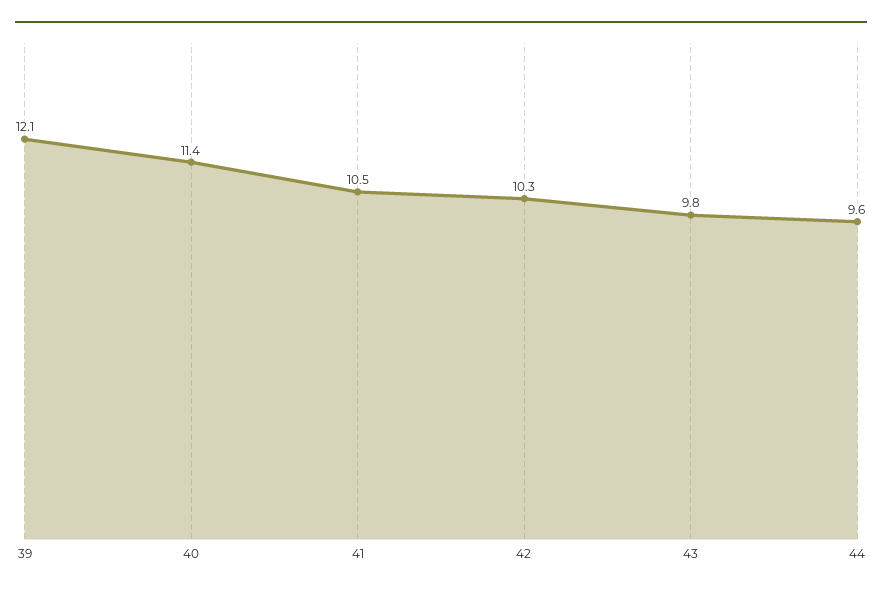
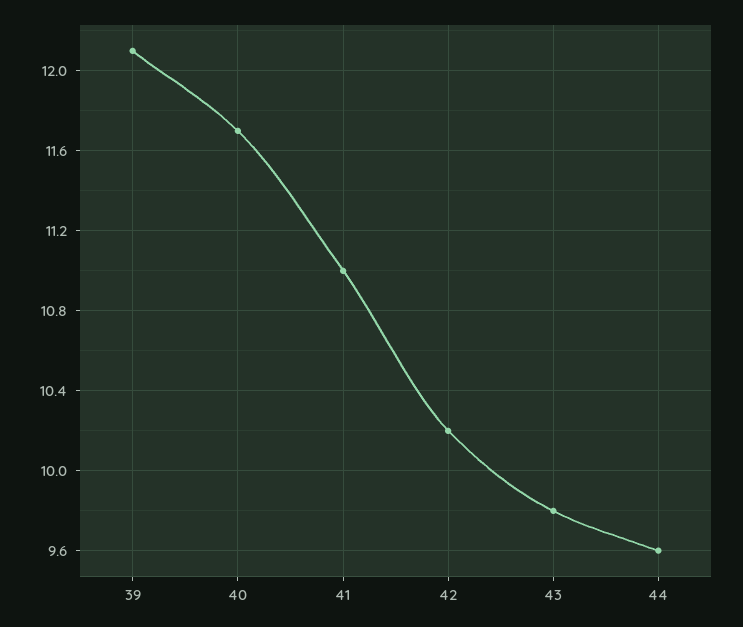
40: 11.4 -> 11.7
41: 10.5 -> 11
42: 10.3 -> 10.2

